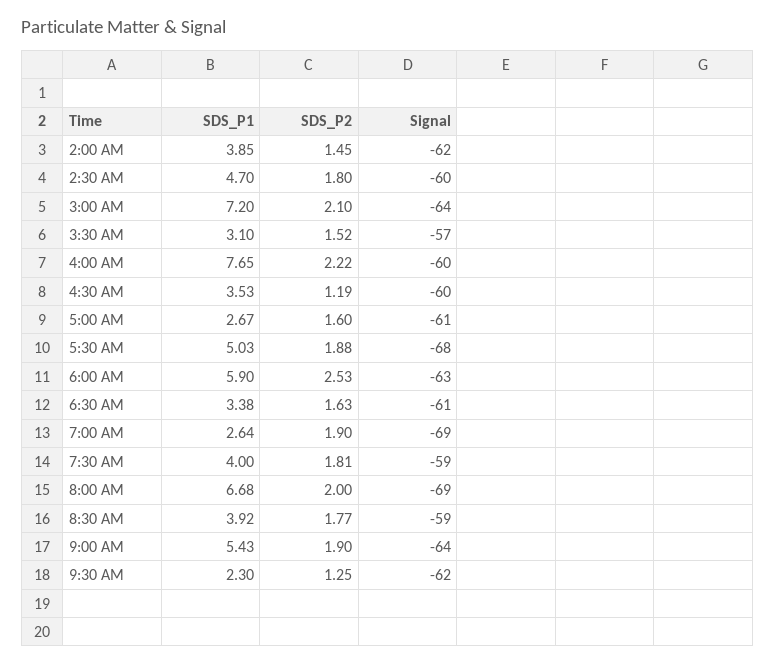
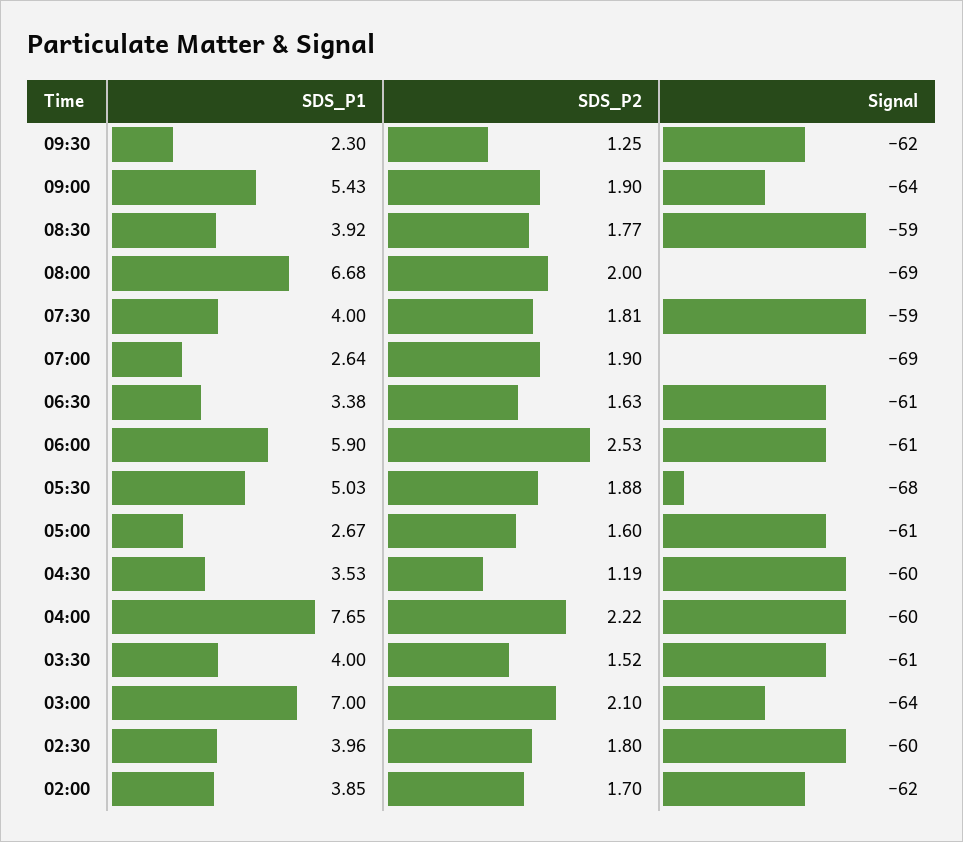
SDS_P2, 2:00 AM: 1.45 -> 1.7
SDS_P1, 2:30 AM: 4.7 -> 3.96
SDS_P1, 3:00 AM: 7.2 -> 7
SDS_P1, 3:30 AM: 3.1 -> 4
Signal, 3:30 AM: -57 -> -61
Signal, 6:00 AM: -63 -> -61

